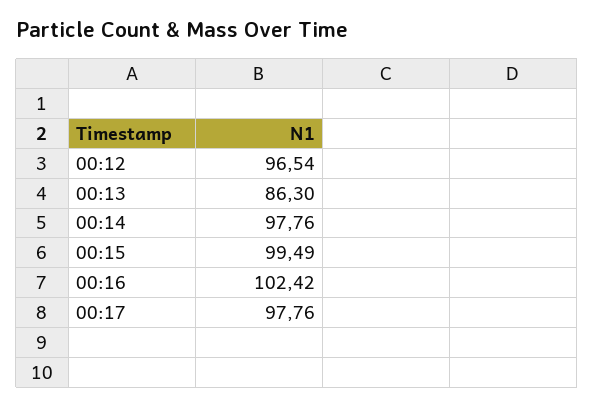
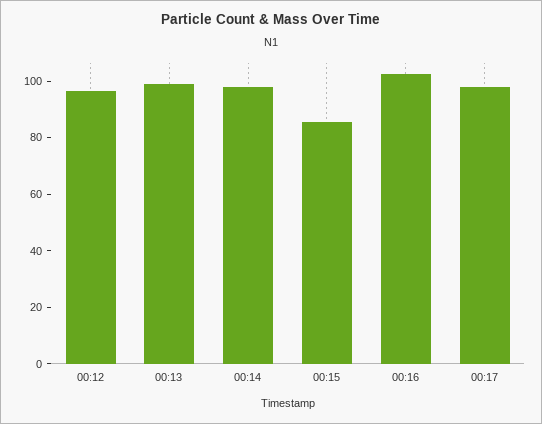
00:13: 86.3 -> 100
00:15: 99.49 -> 85

